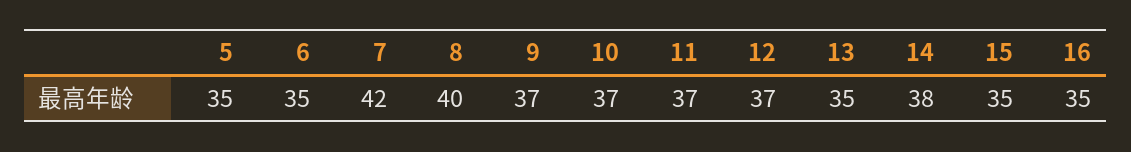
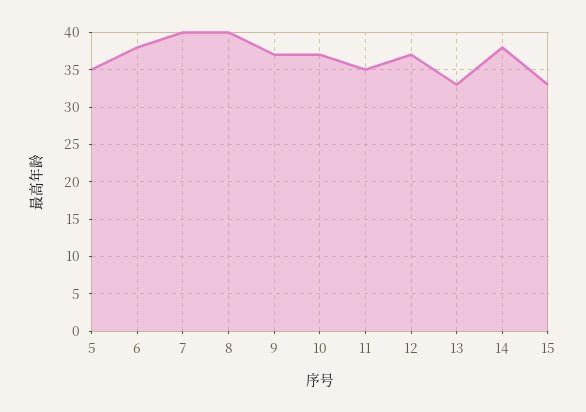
6: 35 -> 38
7: 42 -> 40
11: 37 -> 35
13: 35 -> 33
15: 35 -> 33
16: 35 -> none

